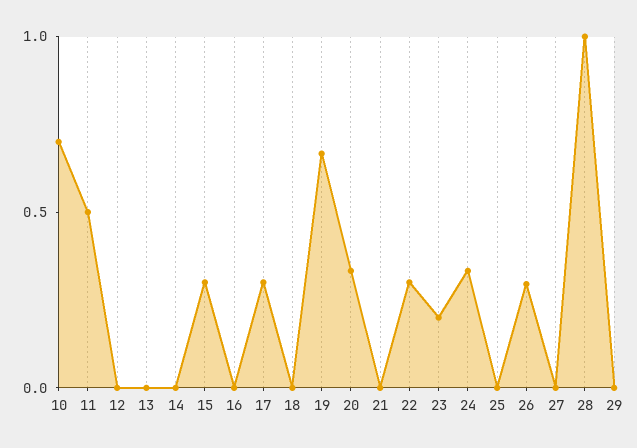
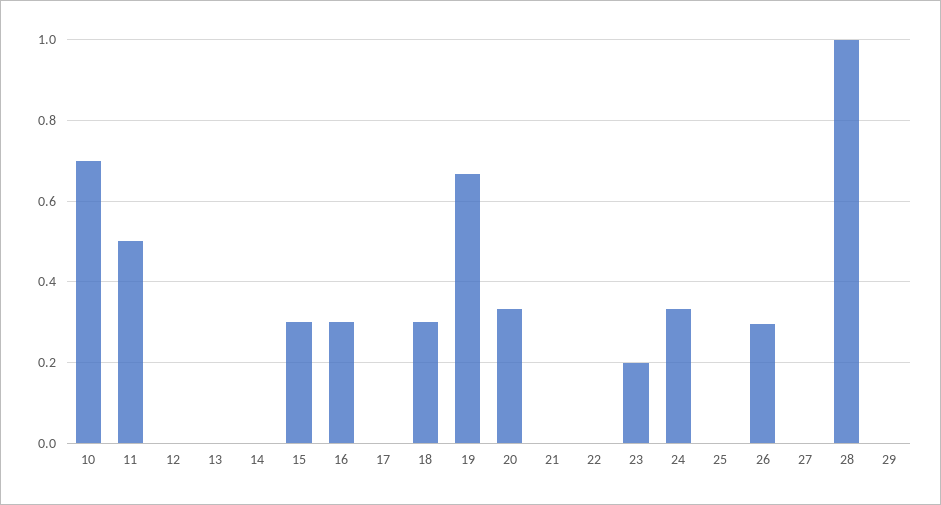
16: 0 -> 0.3
17: 0.3 -> 0
18: 0 -> 0.3
22: 0.3 -> 0

